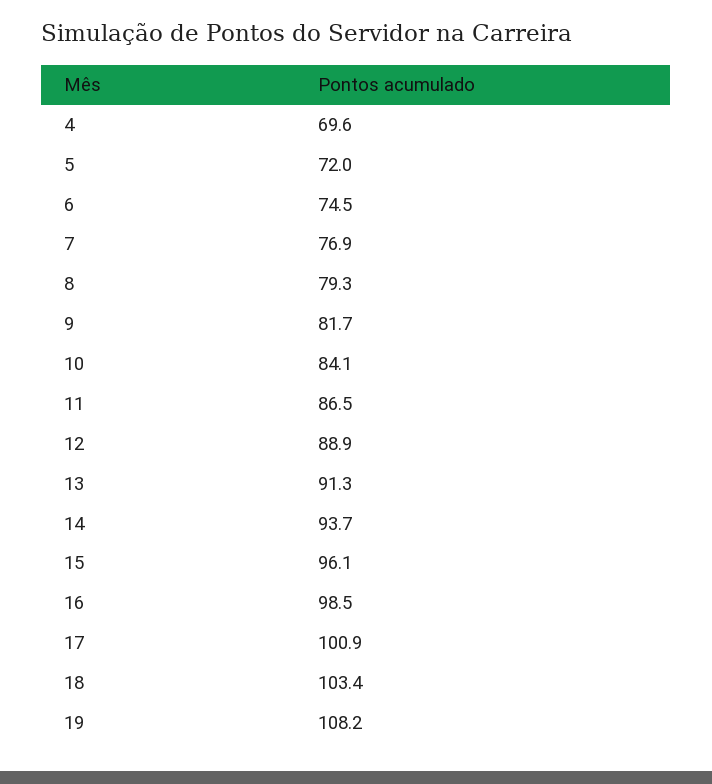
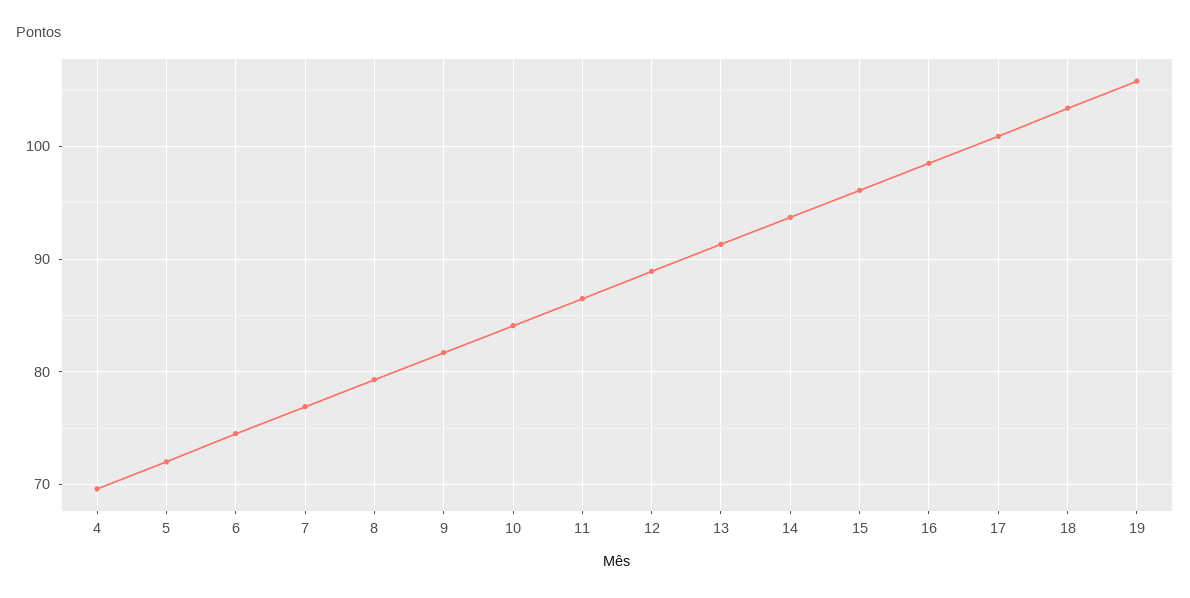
19: 108.2 -> 106

